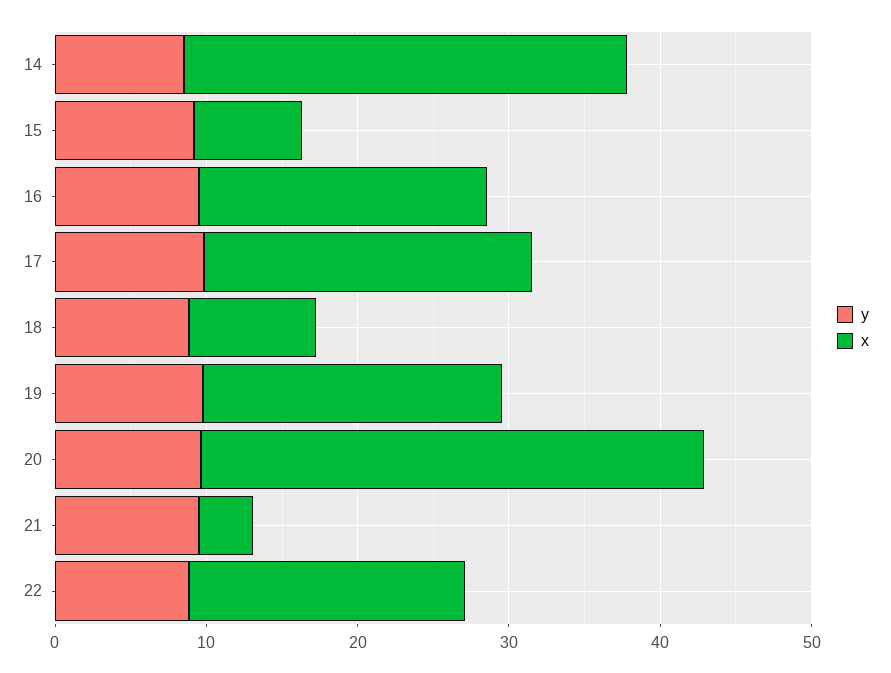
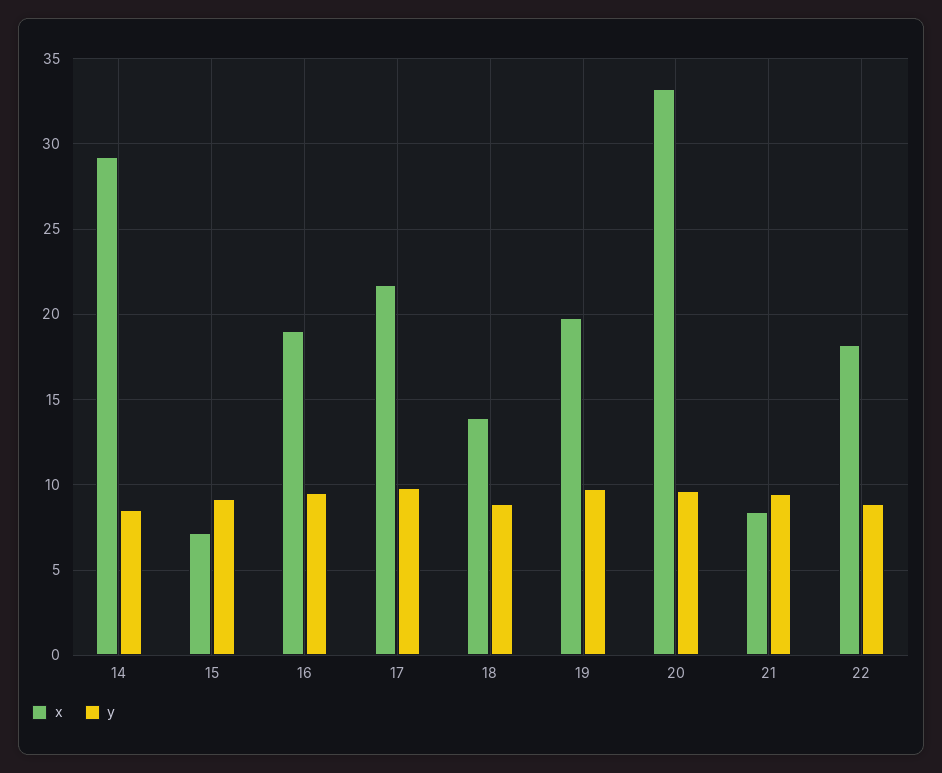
x, 18: 8 -> 14
x, 21: 4 -> 8.5

